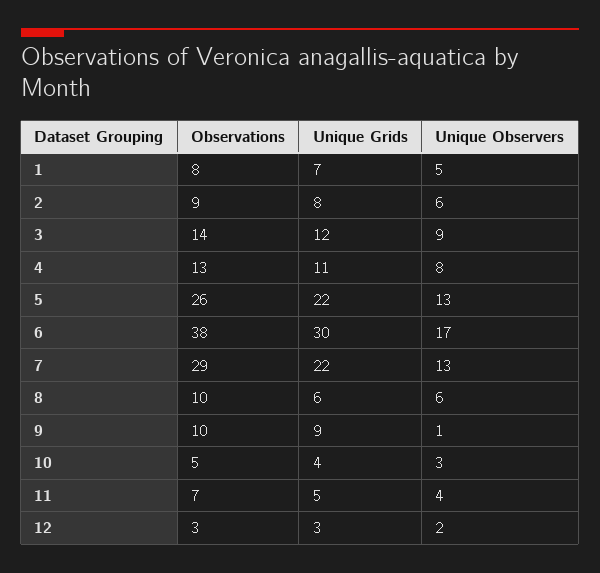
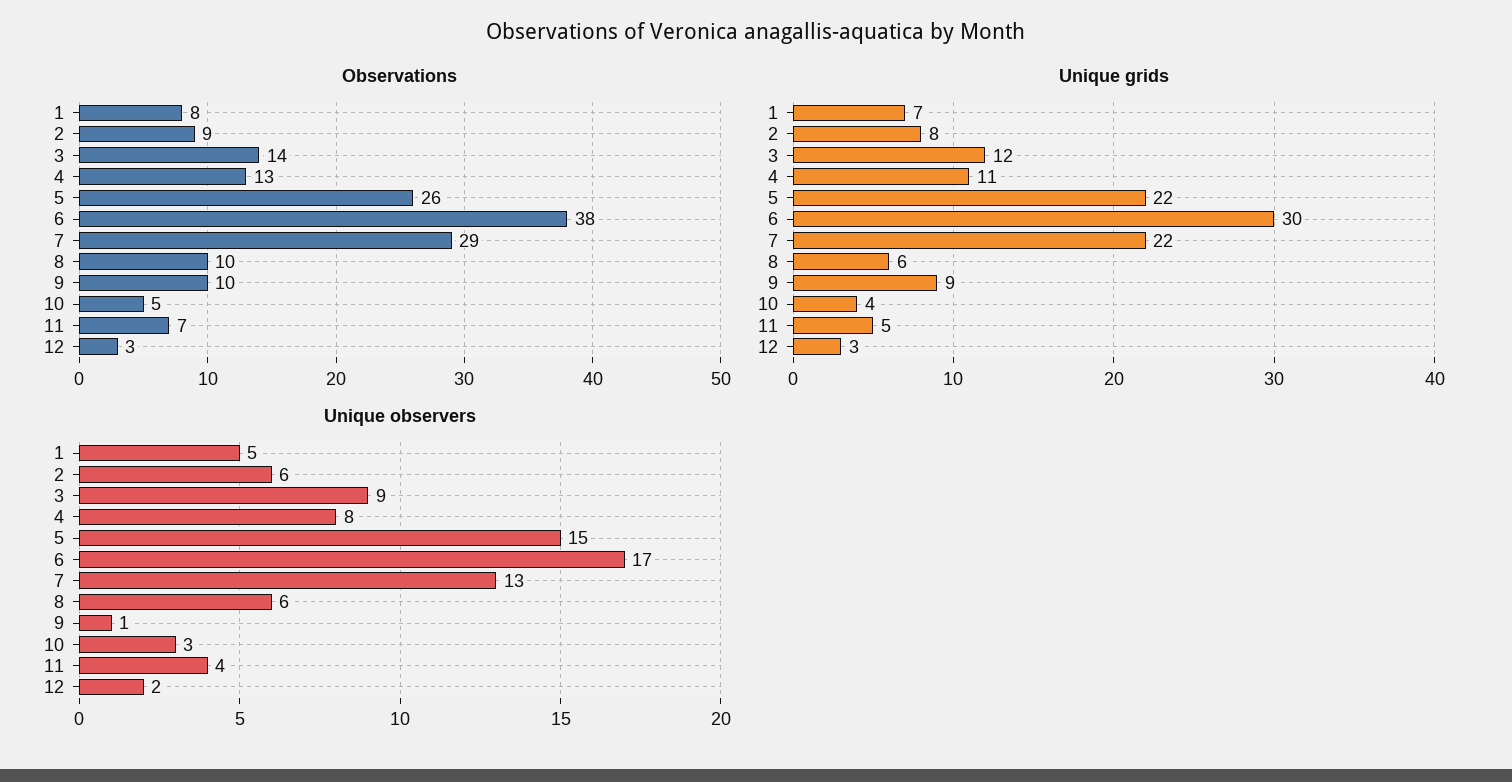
Unique Observers, 5: 13 -> 15

